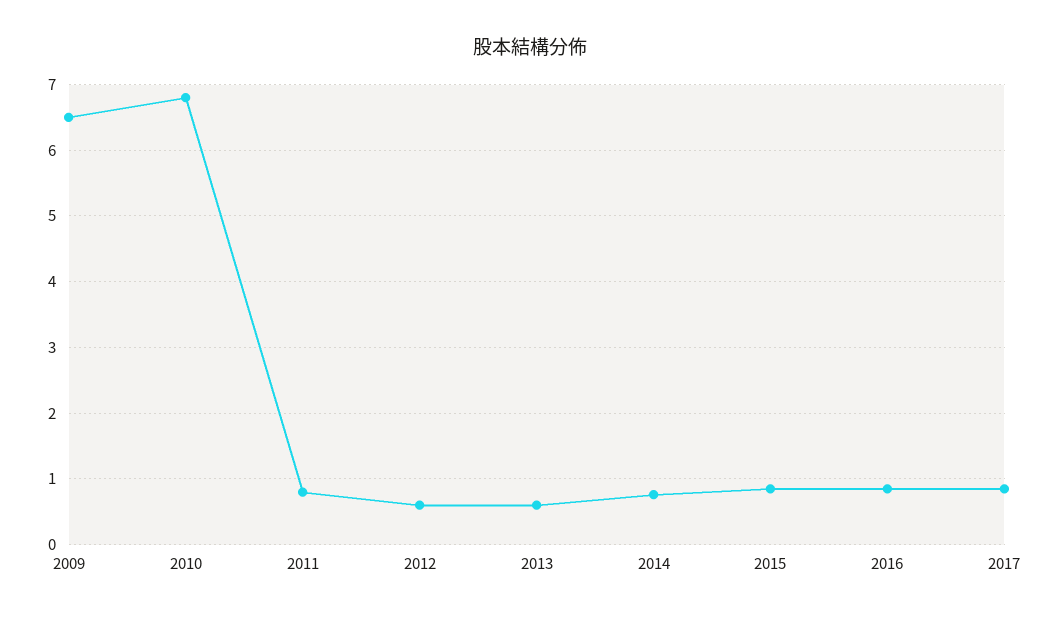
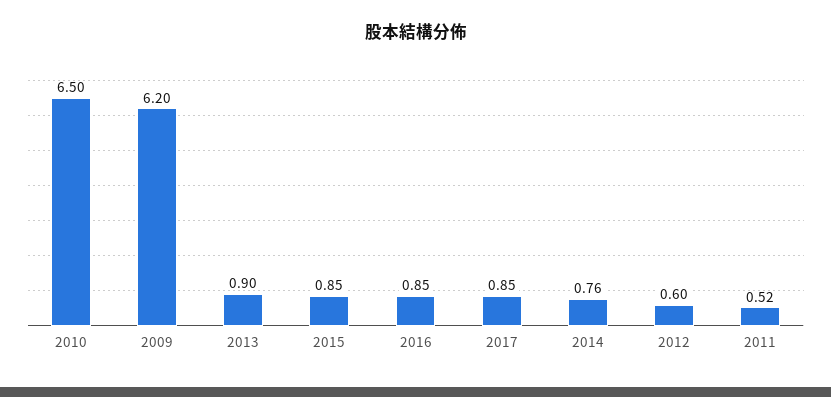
2009: 6.5 -> 6.2
2010: 6.8 -> 6.5
2011: 0.8 -> 0.52
2013: 0.6 -> 0.9

